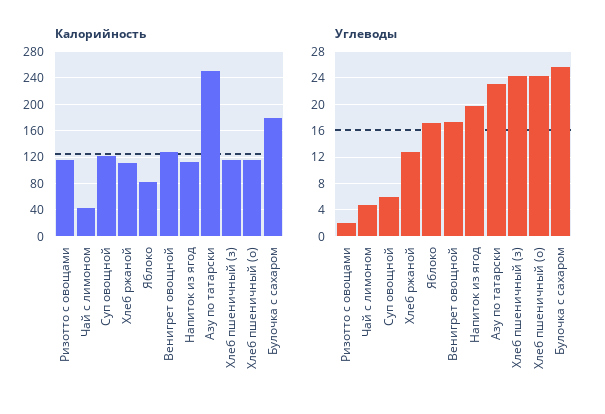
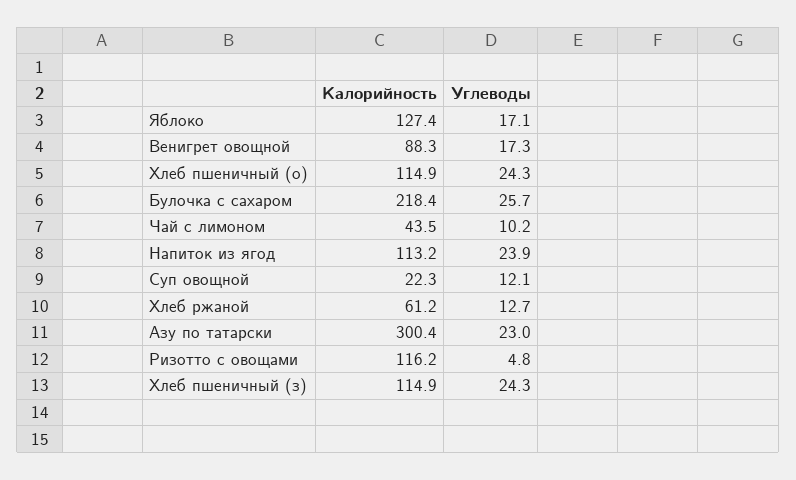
Калорийность, Суп овощной: 120 -> 22.3
Калорийность, Хлеб ржаной: 110 -> 61.2
Калорийность, Яблоко: 80 -> 127.4
Калорийность, Венигрет овощной: 130 -> 88.3
Калорийность, Азу по татарски: 250 -> 300.4
Калорийность, Булочка с сахаром: 180 -> 218.4
Углеводы, Ризотто с овощами: 2 -> 4.8
Углеводы, Чай с лимоном: 5 -> 10.2
Углеводы, Суп овощной: 6 -> 12.1
Углеводы, Напиток из ягод: 20 -> 23.9

